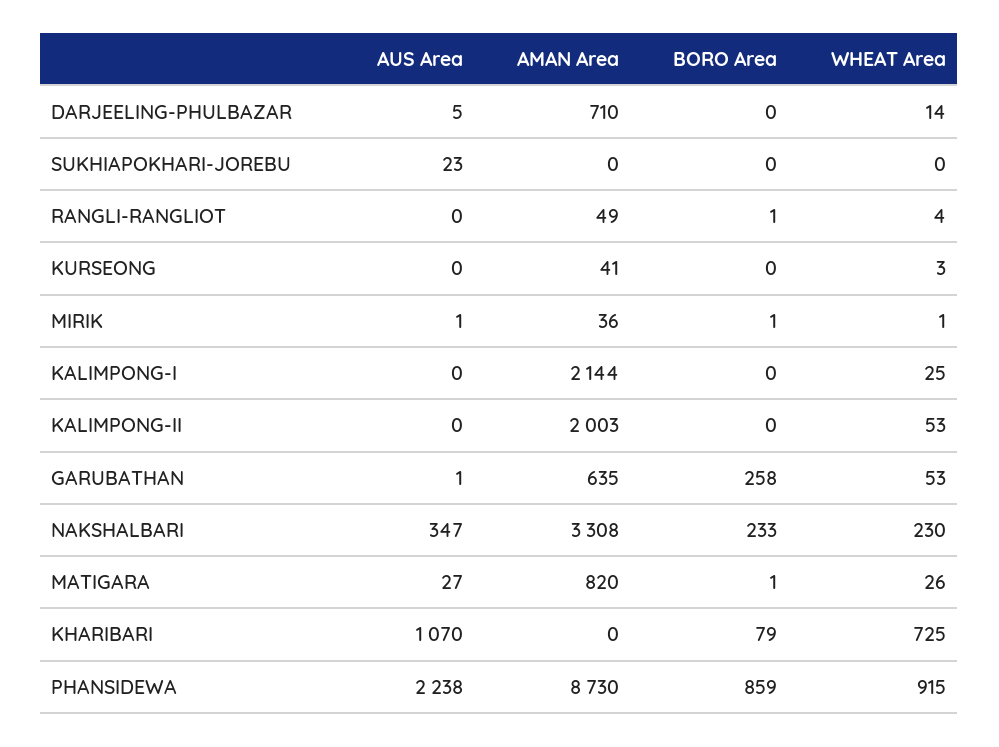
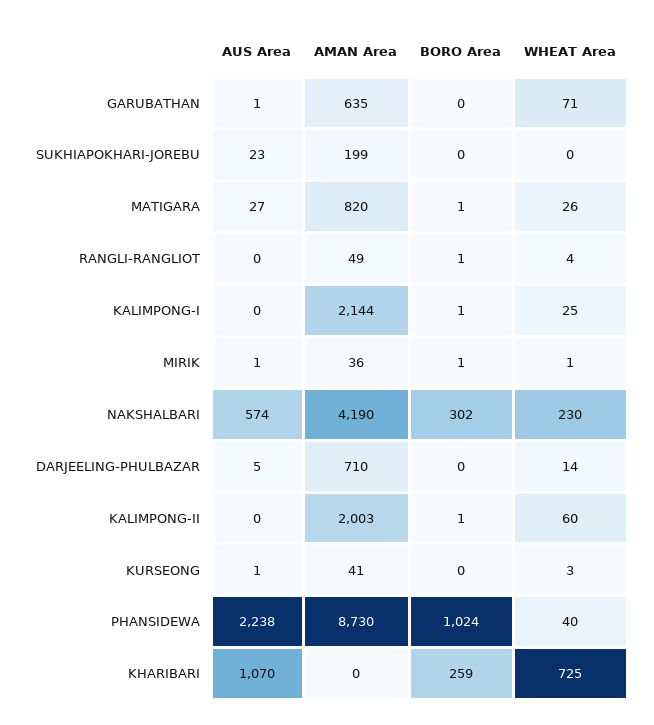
AMAN Area, SUKHIAPOKHARI-JOREBU: 0 -> 199
AUS Area, KURSEONG: 0 -> 1
BORO Area, KALIMPONG-I: 0 -> 1
BORO Area, KALIMPONG-II: 0 -> 1
WHEAT Area, KALIMPONG-II: 53 -> 60
BORO Area, GARUBATHAN: 258 -> 0
WHEAT Area, GARUBATHAN: 53 -> 71
AUS Area, NAKSHALBARI: 347 -> 574
AMAN Area, NAKSHALBARI: 3308 -> 4190
BORO Area, NAKSHALBARI: 233 -> 302
BORO Area, KHARIBARI: 79 -> 259
BORO Area, PHANSIDEWA: 859 -> 1024
WHEAT Area, PHANSIDEWA: 915 -> 40

